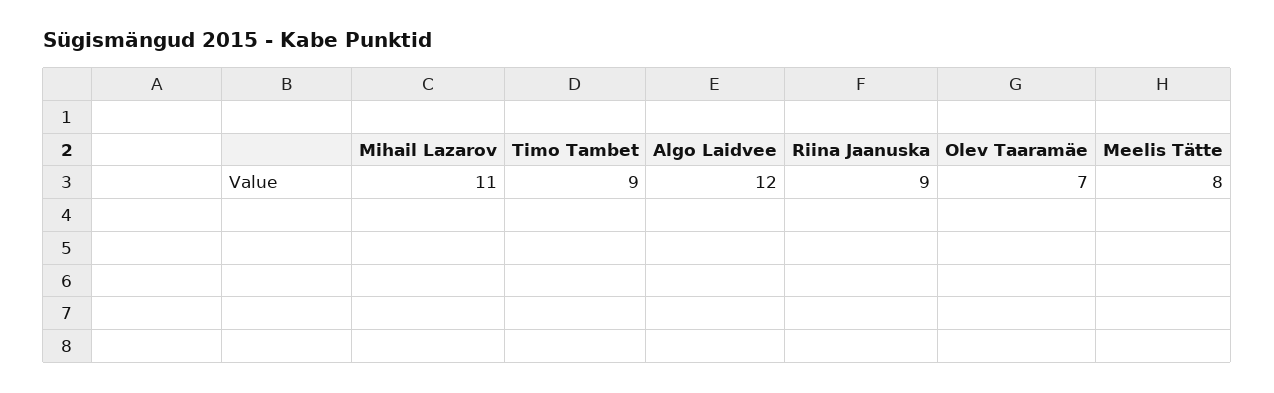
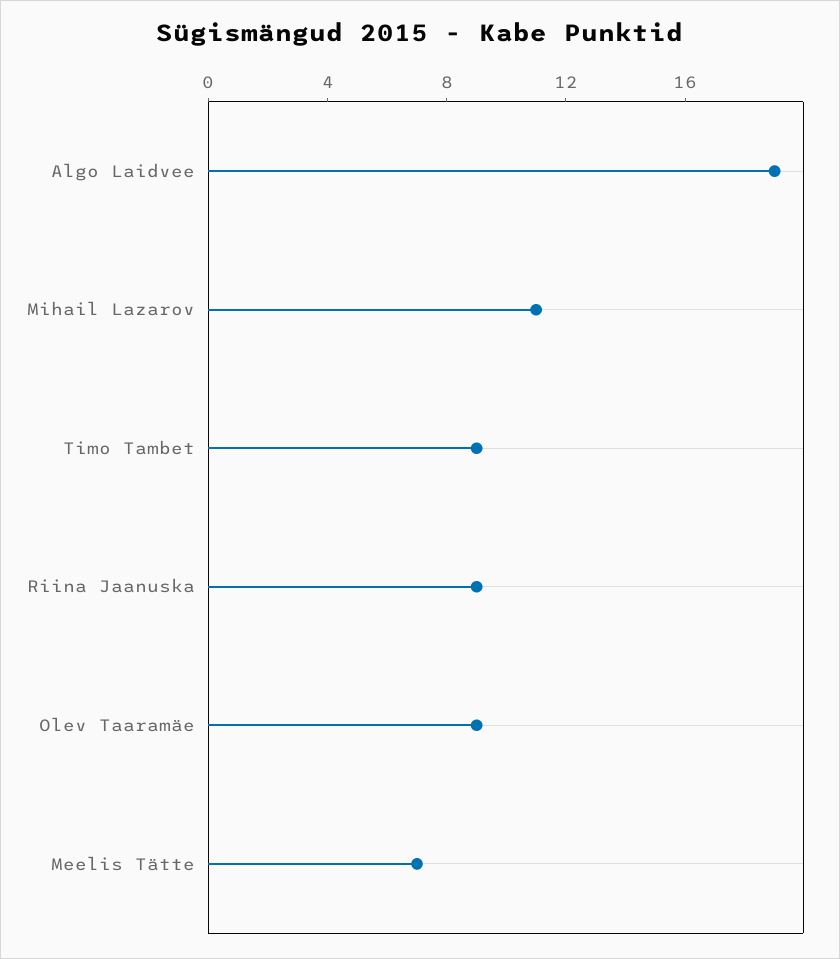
Algo Laidvee: 12 -> 19
Olev Taaramäe: 7 -> 9
Meelis Tätte: 8 -> 7

